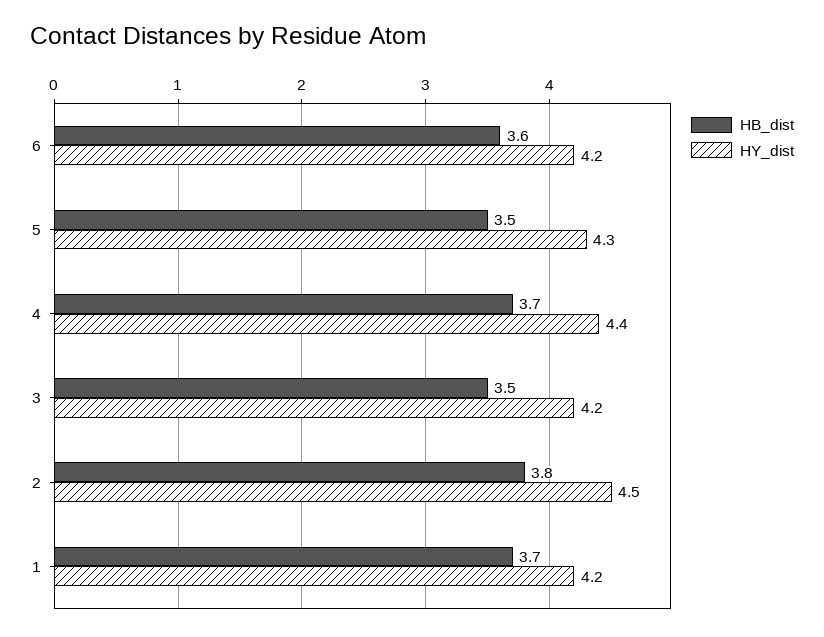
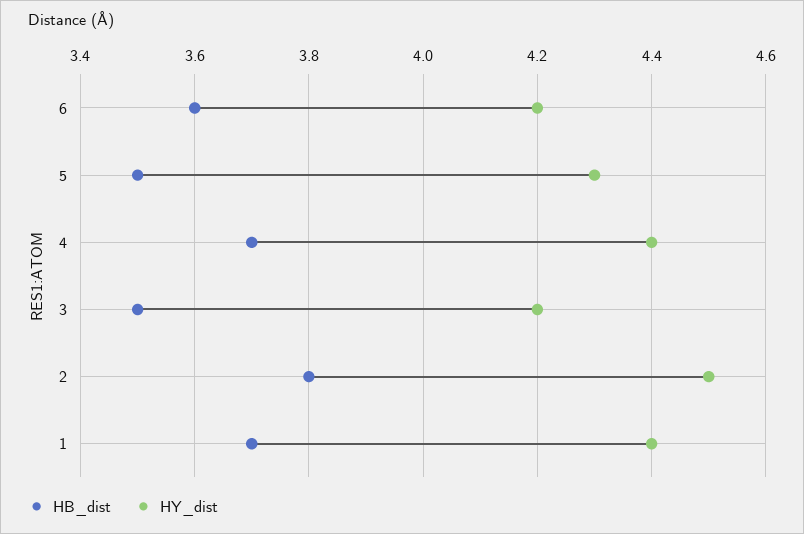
HY_dist, 1: 4.2 -> 4.4

